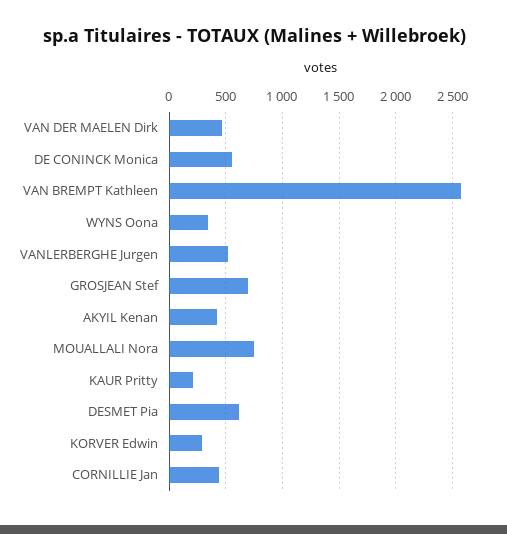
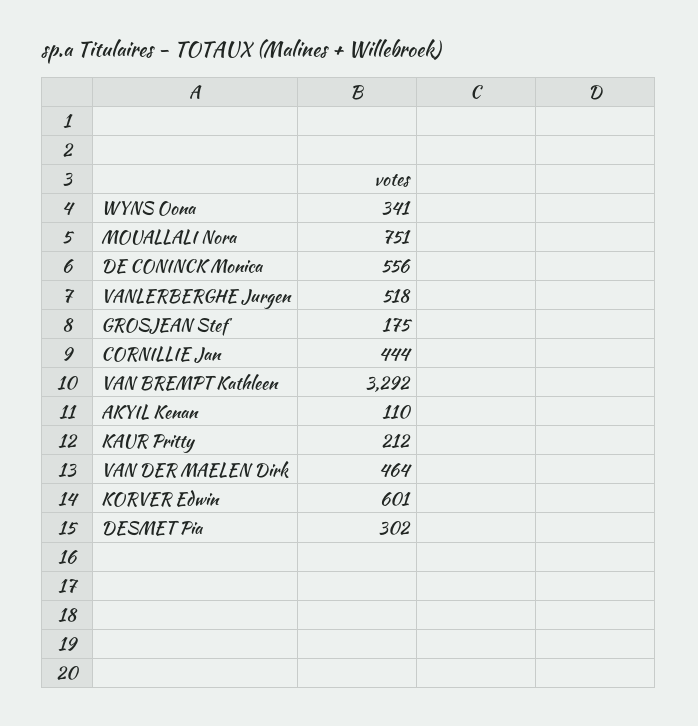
VAN BREMPT Kathleen: 2600 -> 3292
GROSJEAN Stef: 700 -> 175
AKYIL Kenan: 400 -> 110
DESMET Pia: 600 -> 302
KORVER Edwin: 300 -> 601

